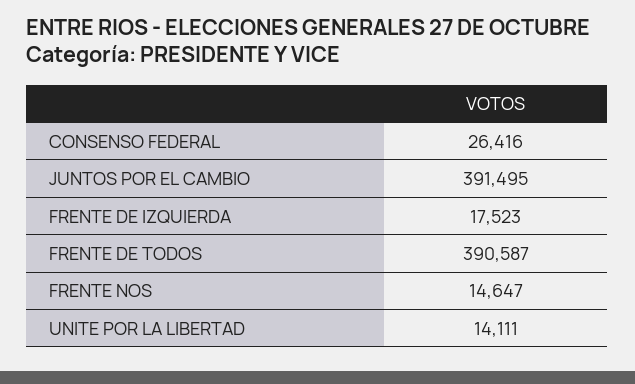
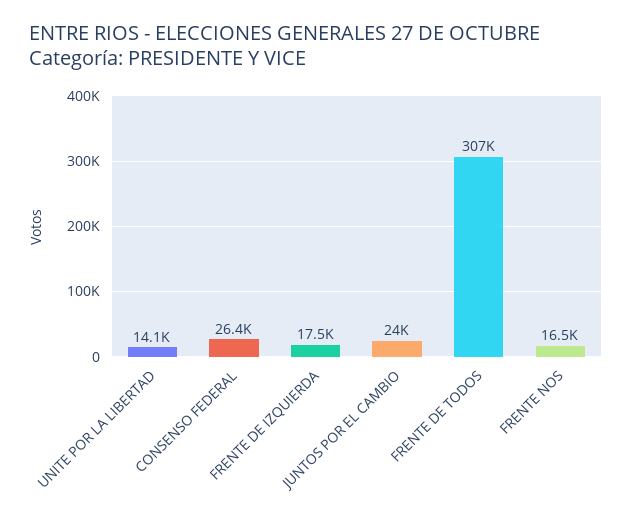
JUNTOS POR EL CAMBIO: 391495 -> 24000
FRENTE DE TODOS: 390587 -> 307000
FRENTE NOS: 14647 -> 16500

